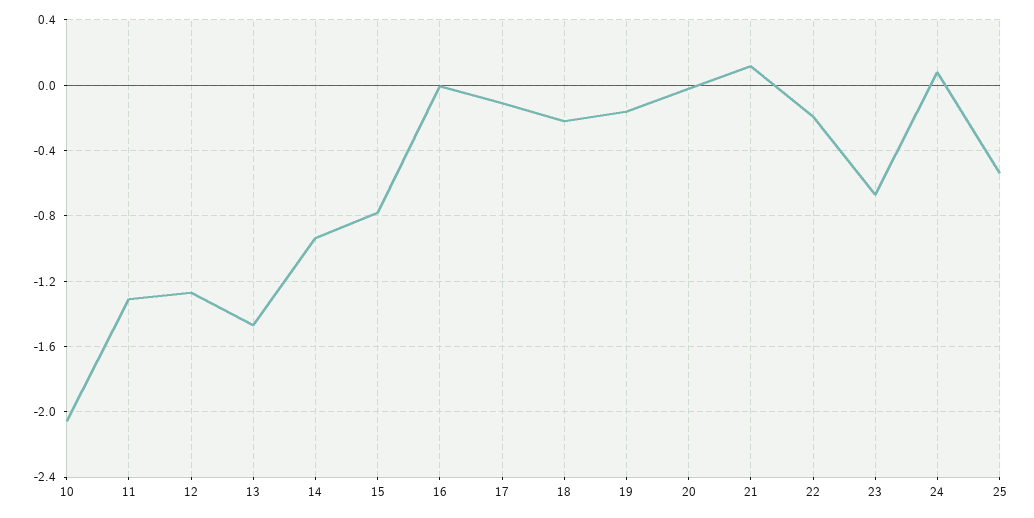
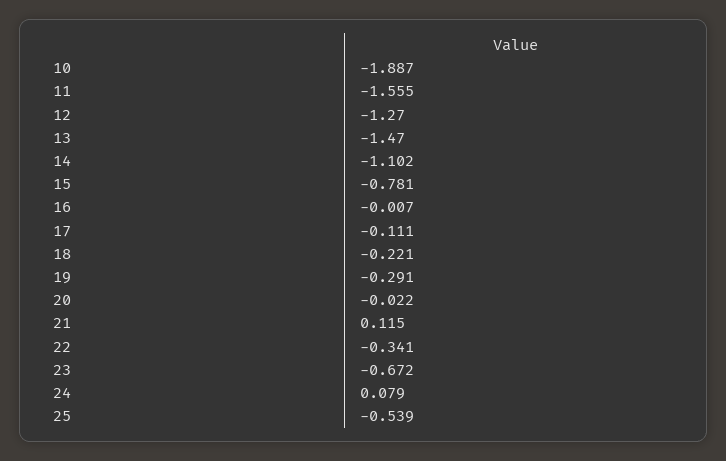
10: -2.05 -> -1.887
11: -1.3 -> -1.555
14: -0.95 -> -1.102
19: -0.15 -> -0.291
22: -0.2 -> -0.341

